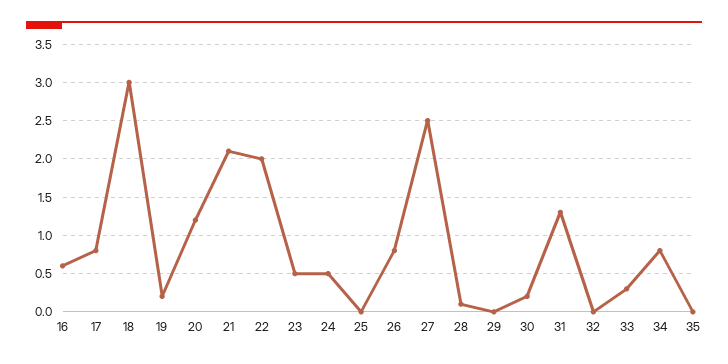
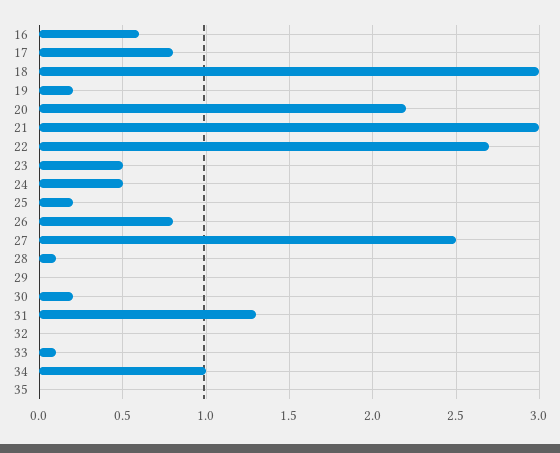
20: 1.2 -> 2.2
21: 2.1 -> 3
22: 2 -> 2.7
25: 0 -> 0.2
33: 0.3 -> 0.1
34: 0.8 -> 1

